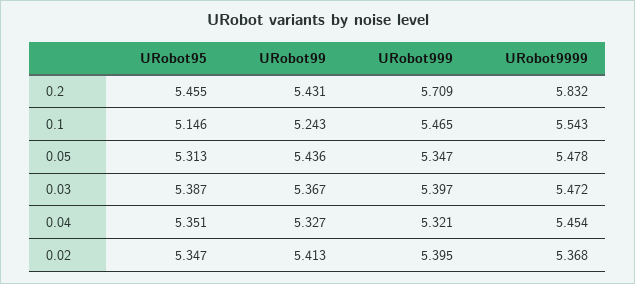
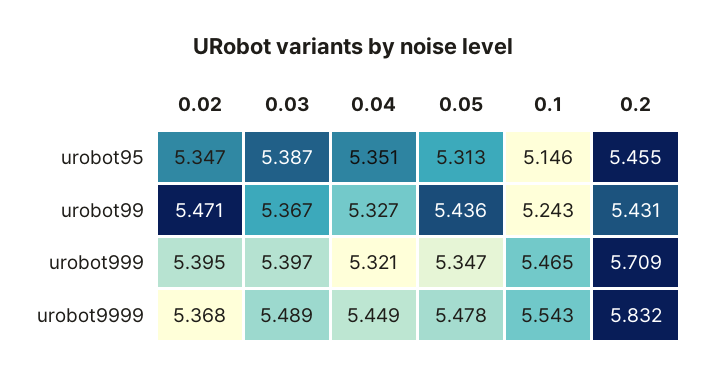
URobot9999, 0.03: 5.472 -> 5.489
URobot9999, 0.04: 5.454 -> 5.449
URobot99, 0.02: 5.413 -> 5.471

